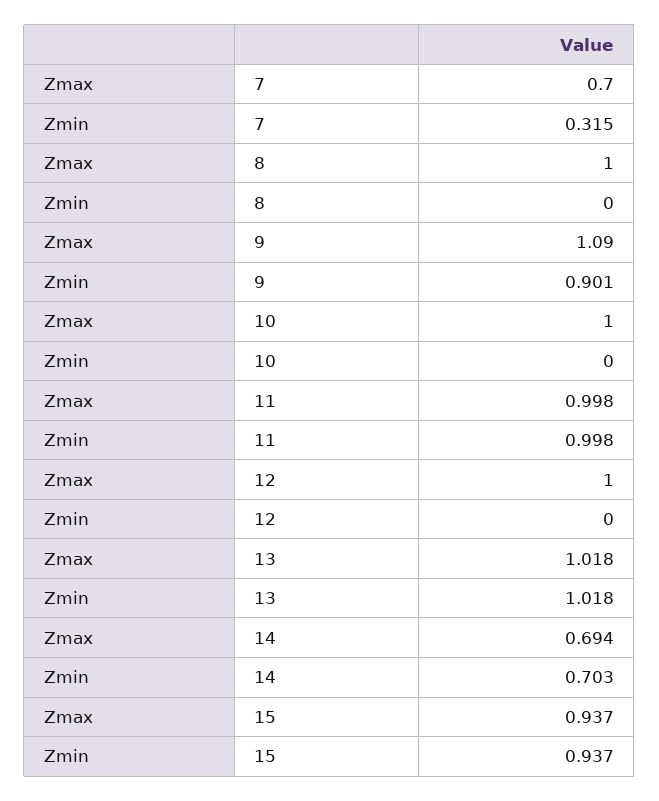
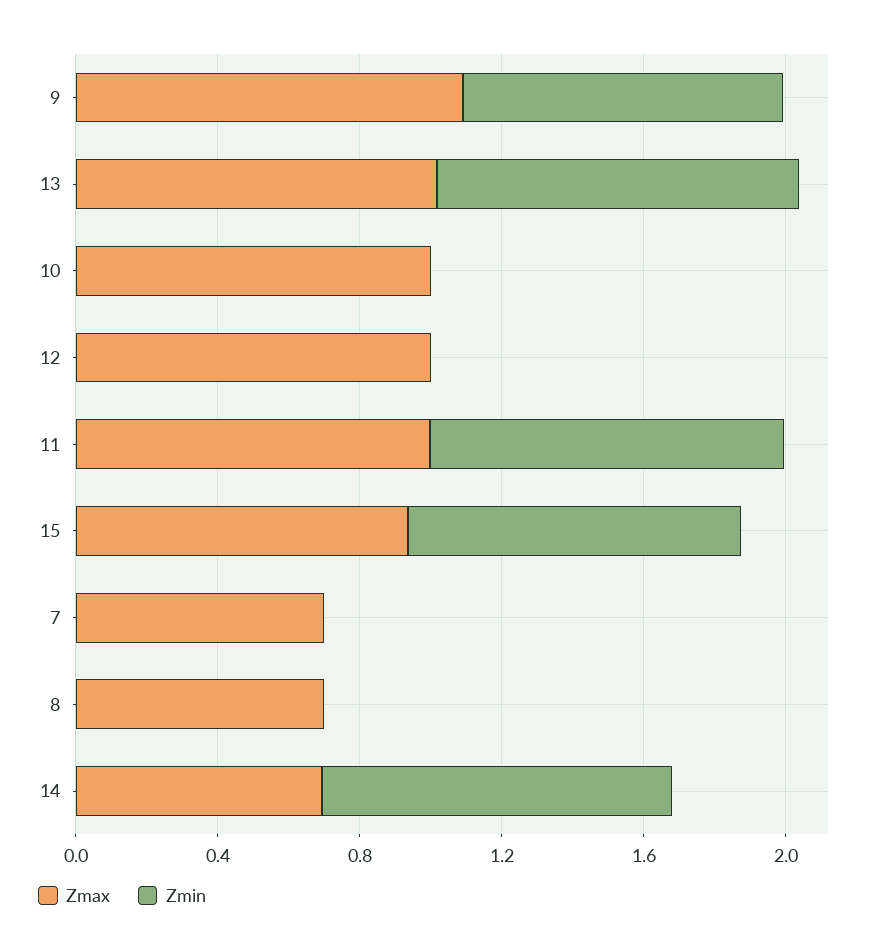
Zmin, 7: 0.315 -> 0
Zmax, 8: 1 -> 0.7
Zmin, 14: 0.703 -> 1

